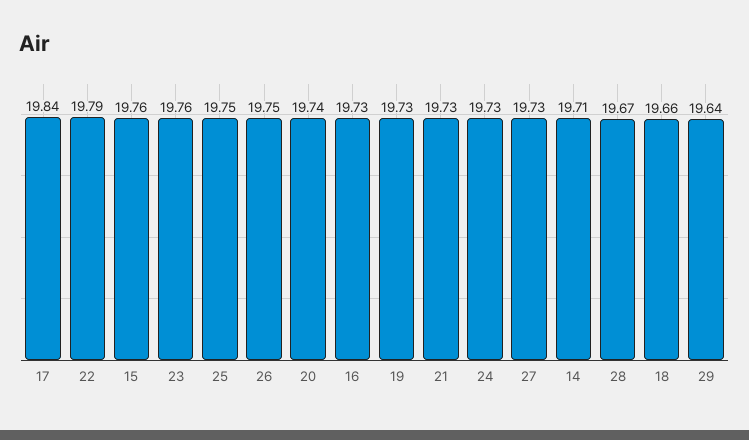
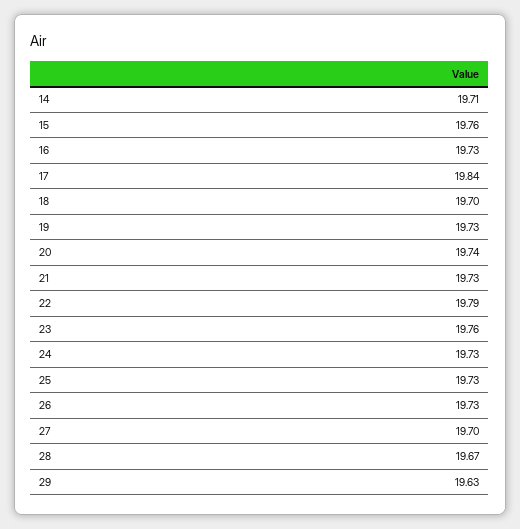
25: 19.75 -> 19.73
26: 19.75 -> 19.73
27: 19.73 -> 19.7
18: 19.66 -> 19.7
29: 19.64 -> 19.63

